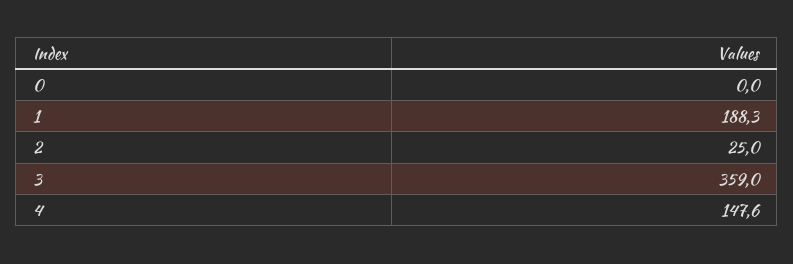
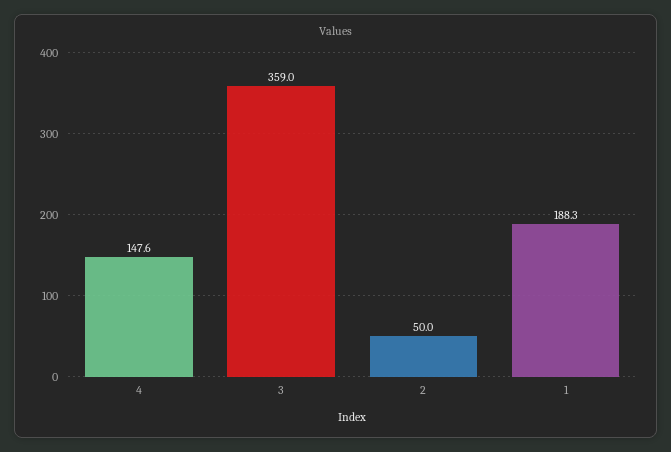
0: 0 -> none
2: 25 -> 50

